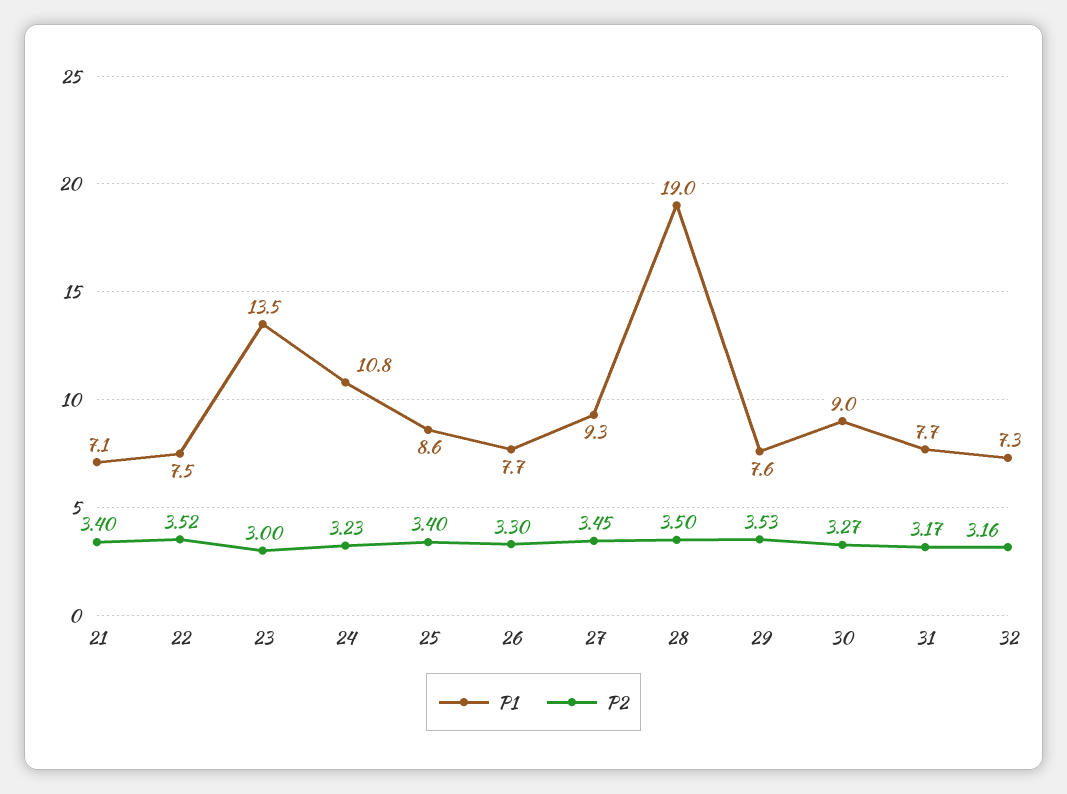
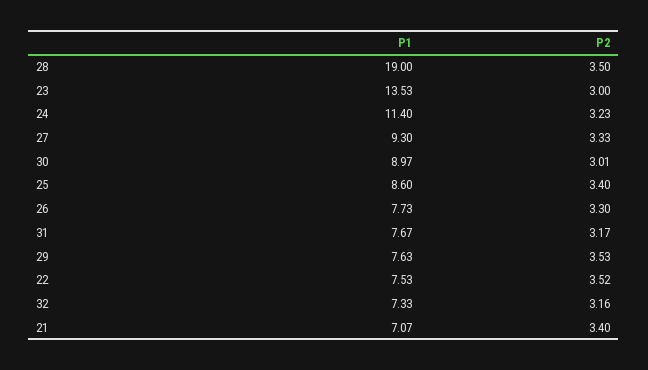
P1, 24: 10.8 -> 11.4
P2, 27: 3.45 -> 3.33
P2, 30: 3.27 -> 3.01

